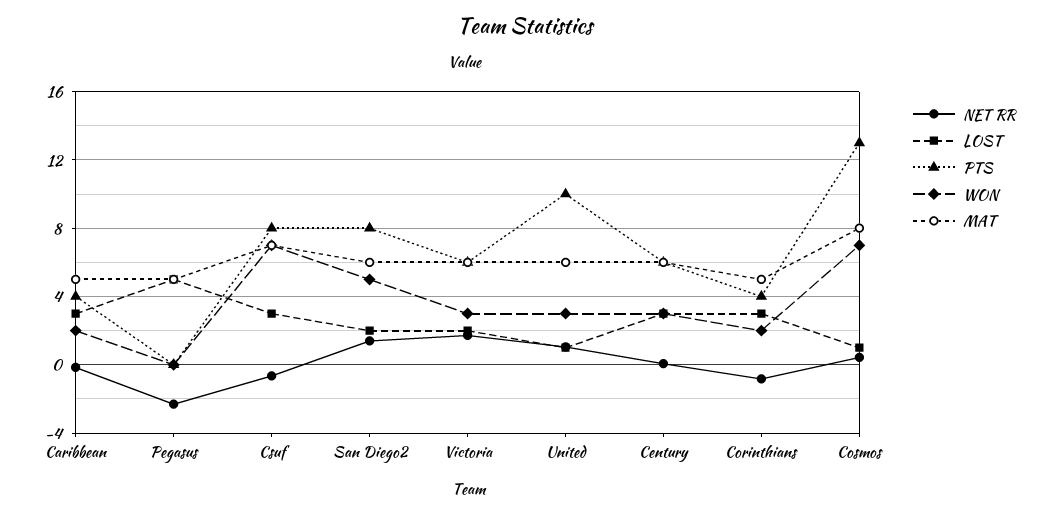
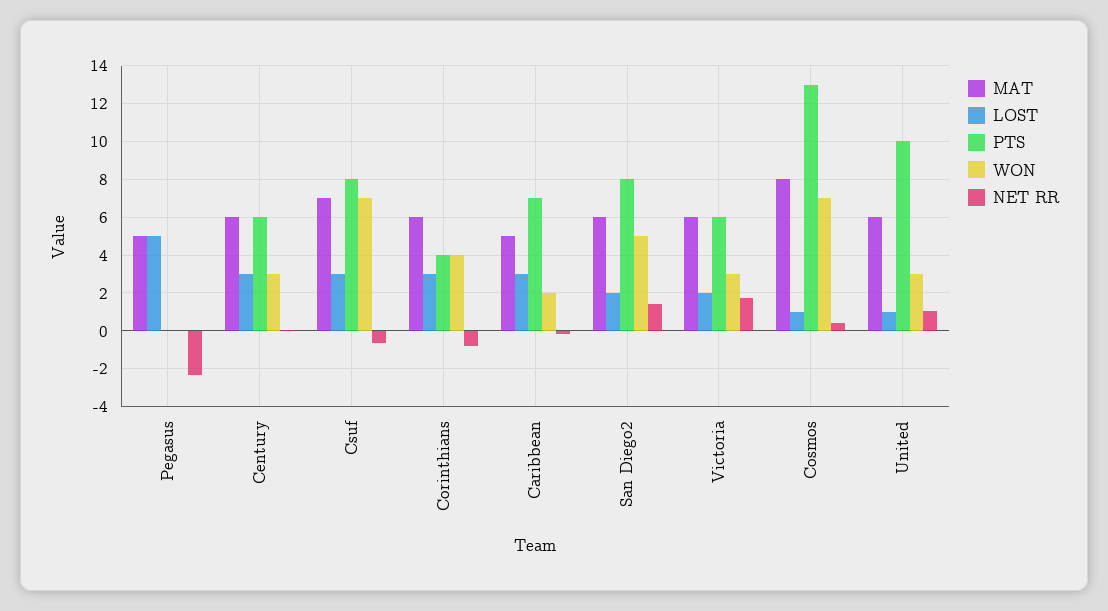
PTS, Caribbean: 4 -> 7
WON, Corinthians: 2 -> 4
MAT, Corinthians: 5 -> 6

